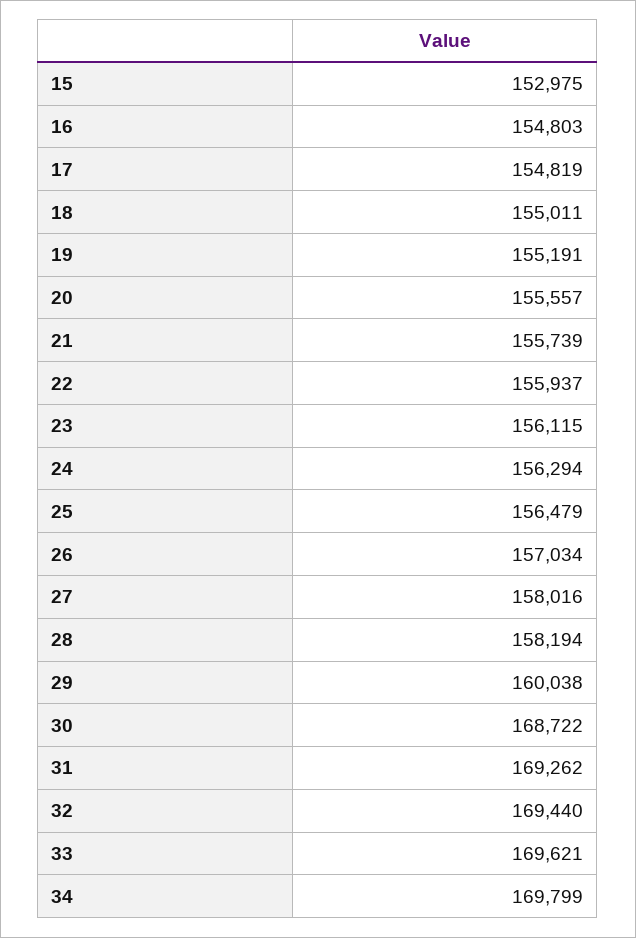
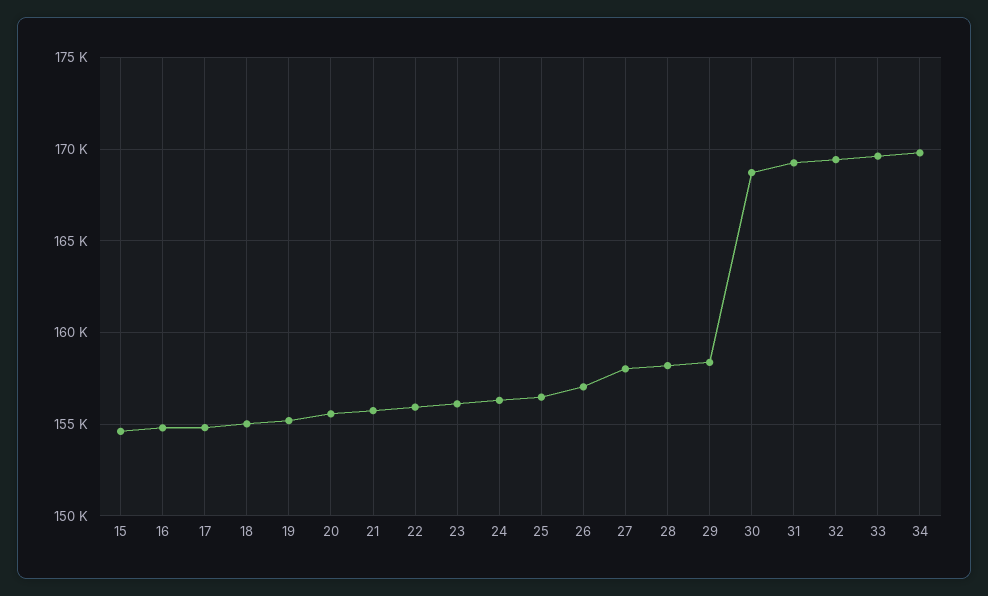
15: 152975 -> 154500
29: 160038 -> 158500

